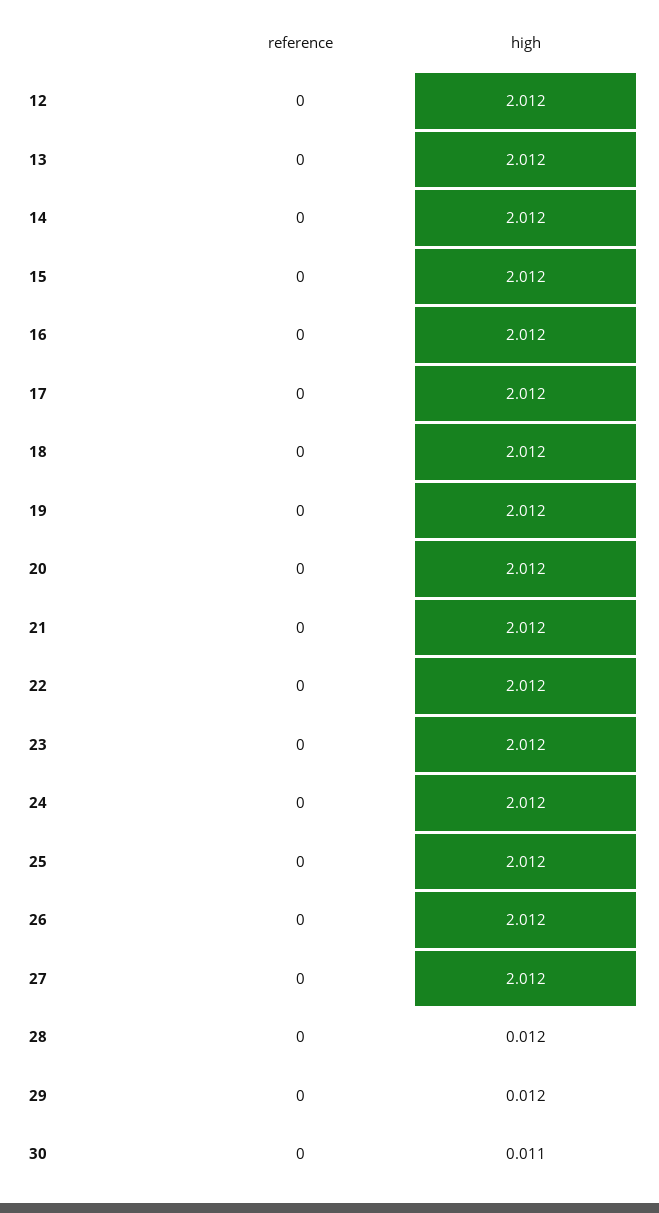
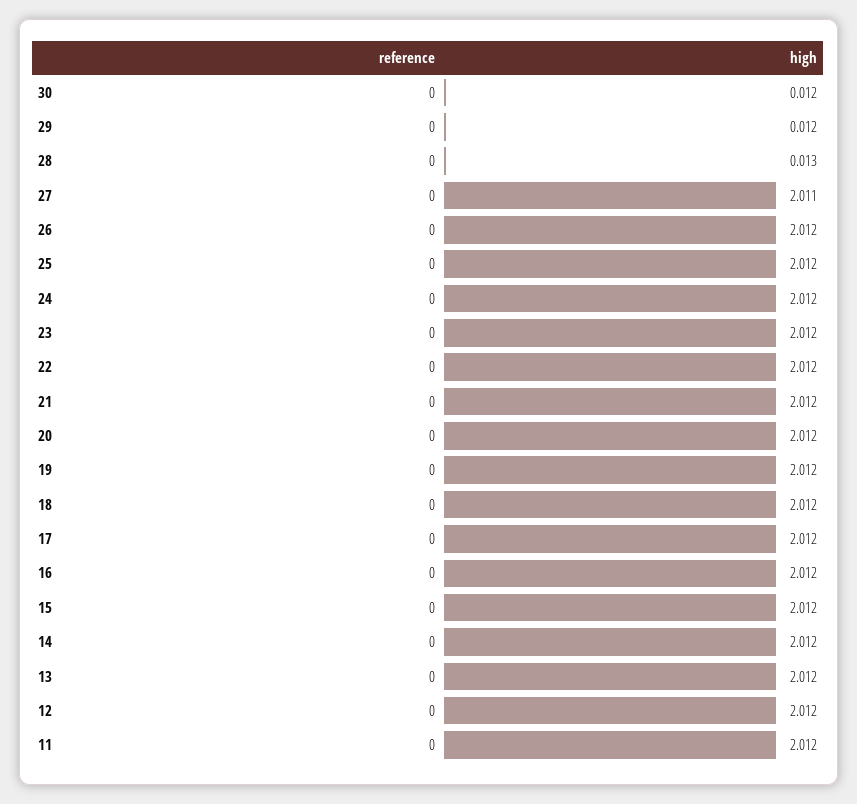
high, 27: 2.012 -> 2.011
high, 28: 0.012 -> 0.013
high, 30: 0.011 -> 0.012
reference, 11: none -> 0
high, 11: none -> 2.012

